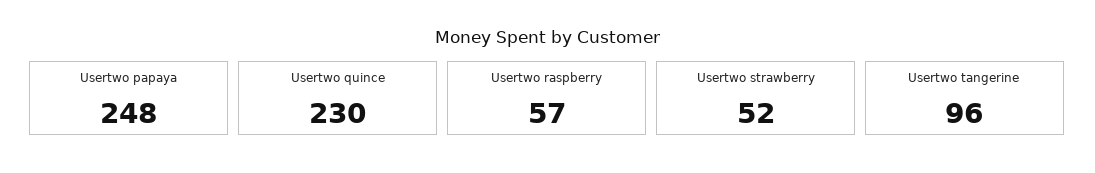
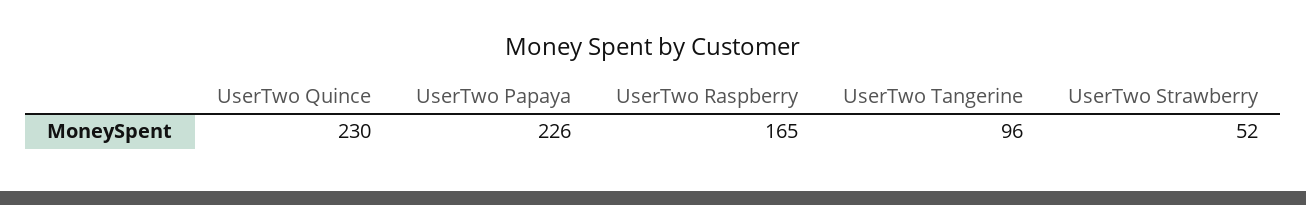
Usertwo papaya: 248 -> 226
Usertwo raspberry: 57 -> 165

